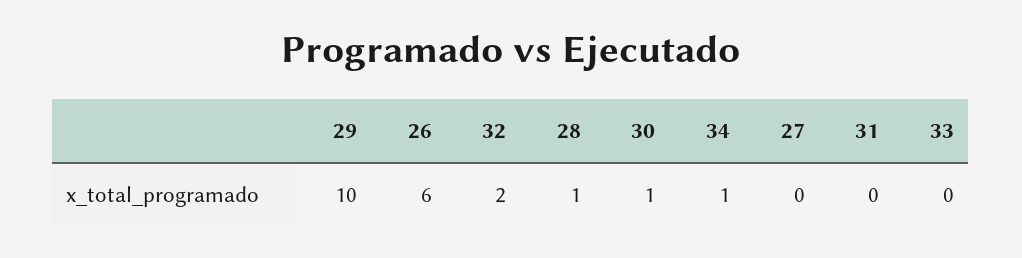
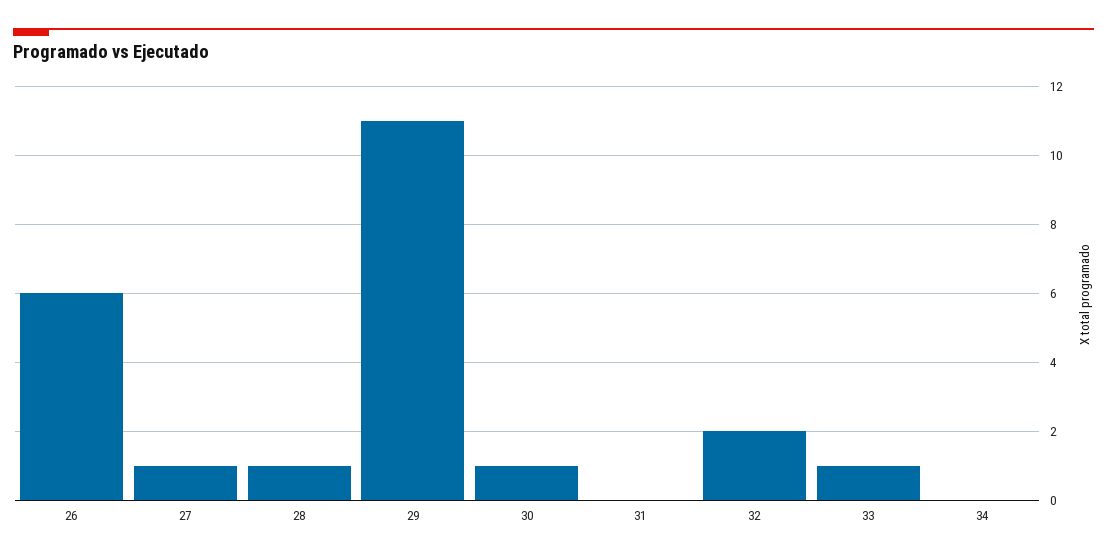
29: 10 -> 11
34: 1 -> 0
27: 0 -> 1
33: 0 -> 1

